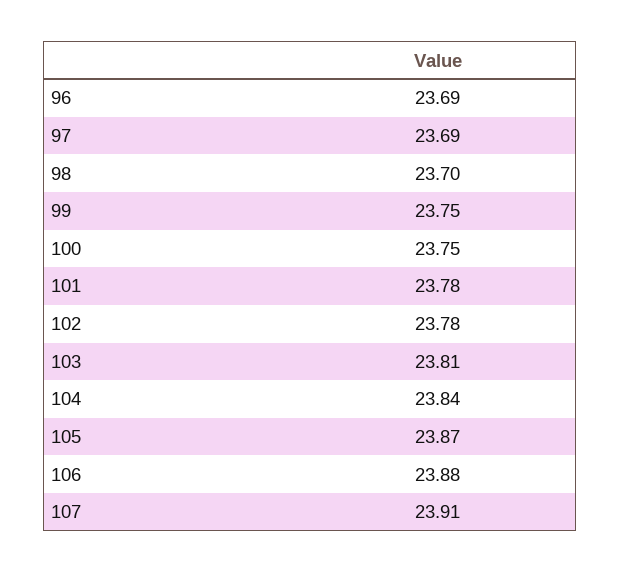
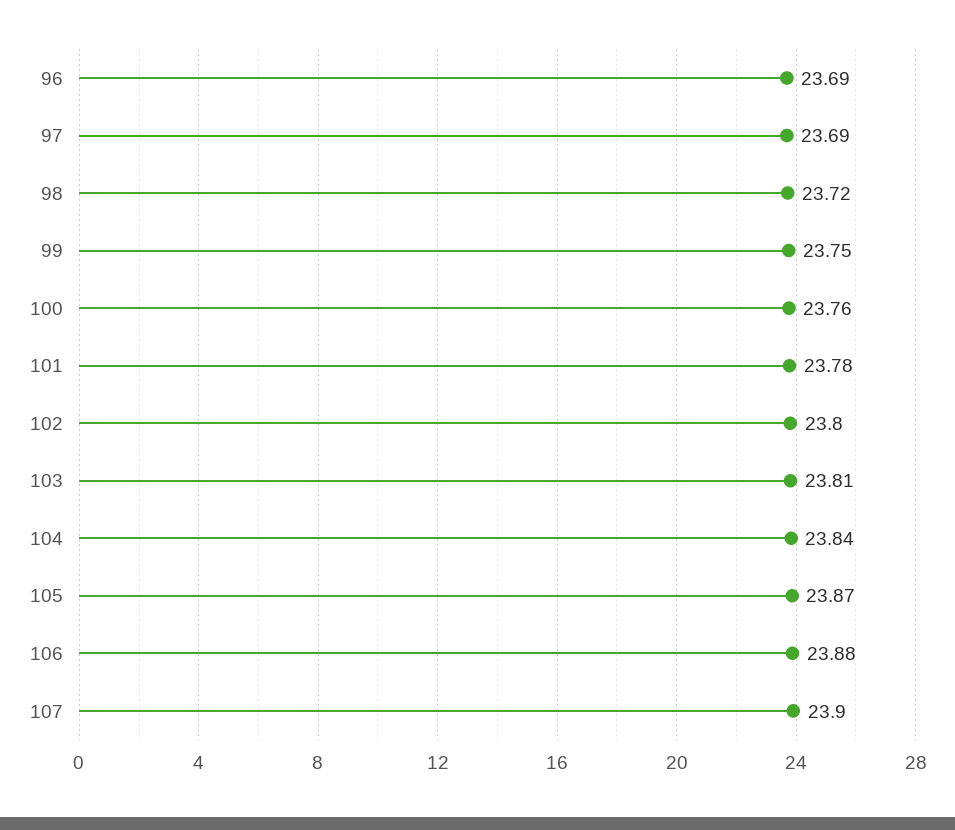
98: 23.7 -> 23.72
100: 23.75 -> 23.76
102: 23.78 -> 23.8
107: 23.91 -> 23.9

